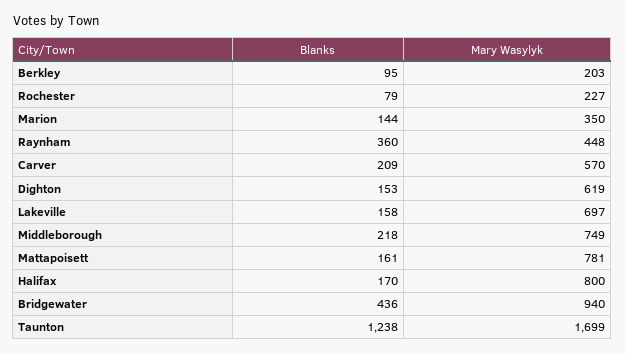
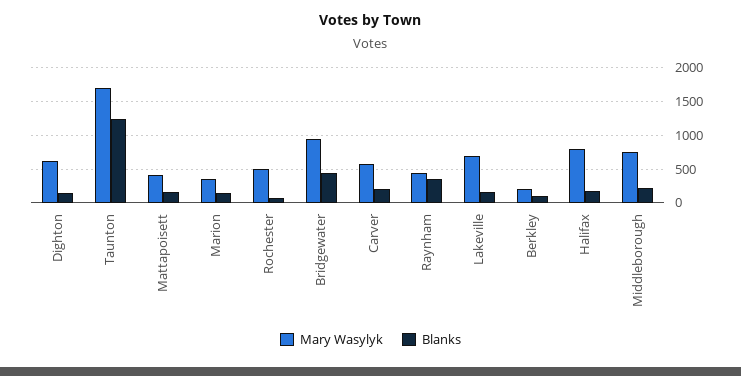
Mary Wasylyk, Rochester: 227 -> 500
Mary Wasylyk, Mattapoisett: 781 -> 400

